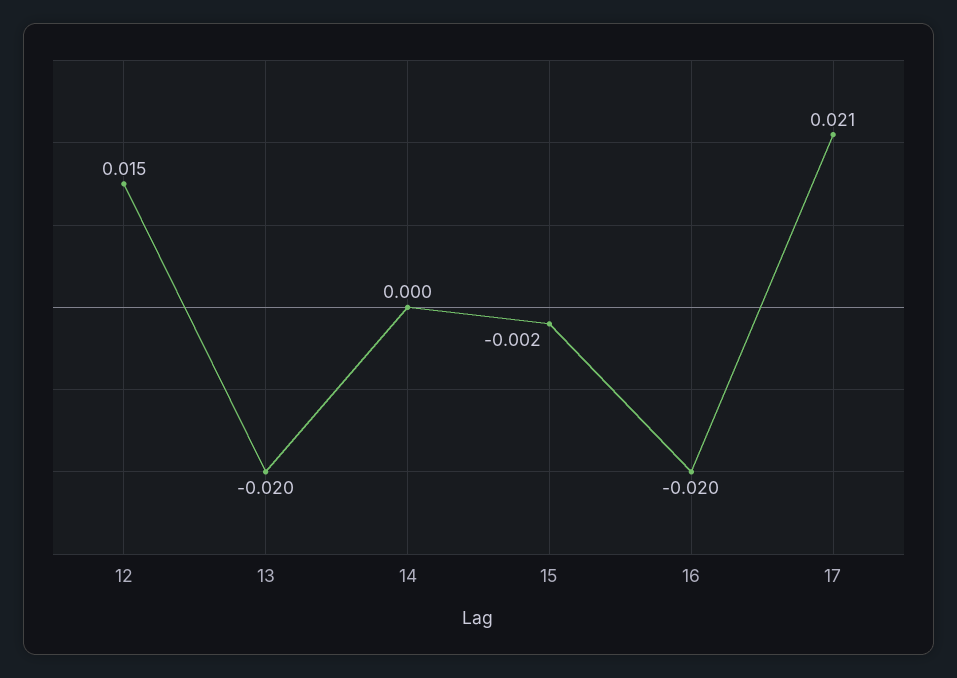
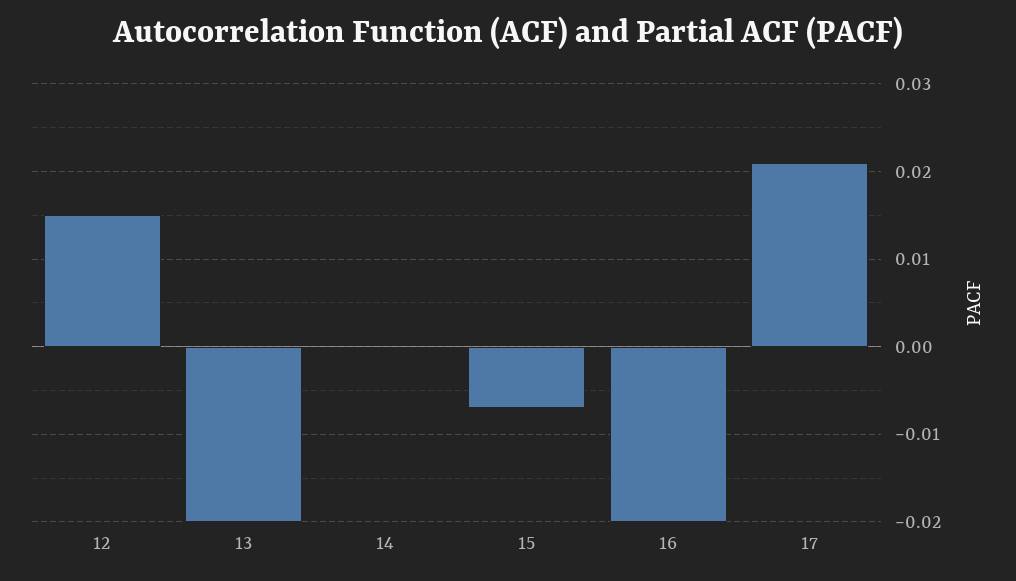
15: -0.002 -> -0.007

